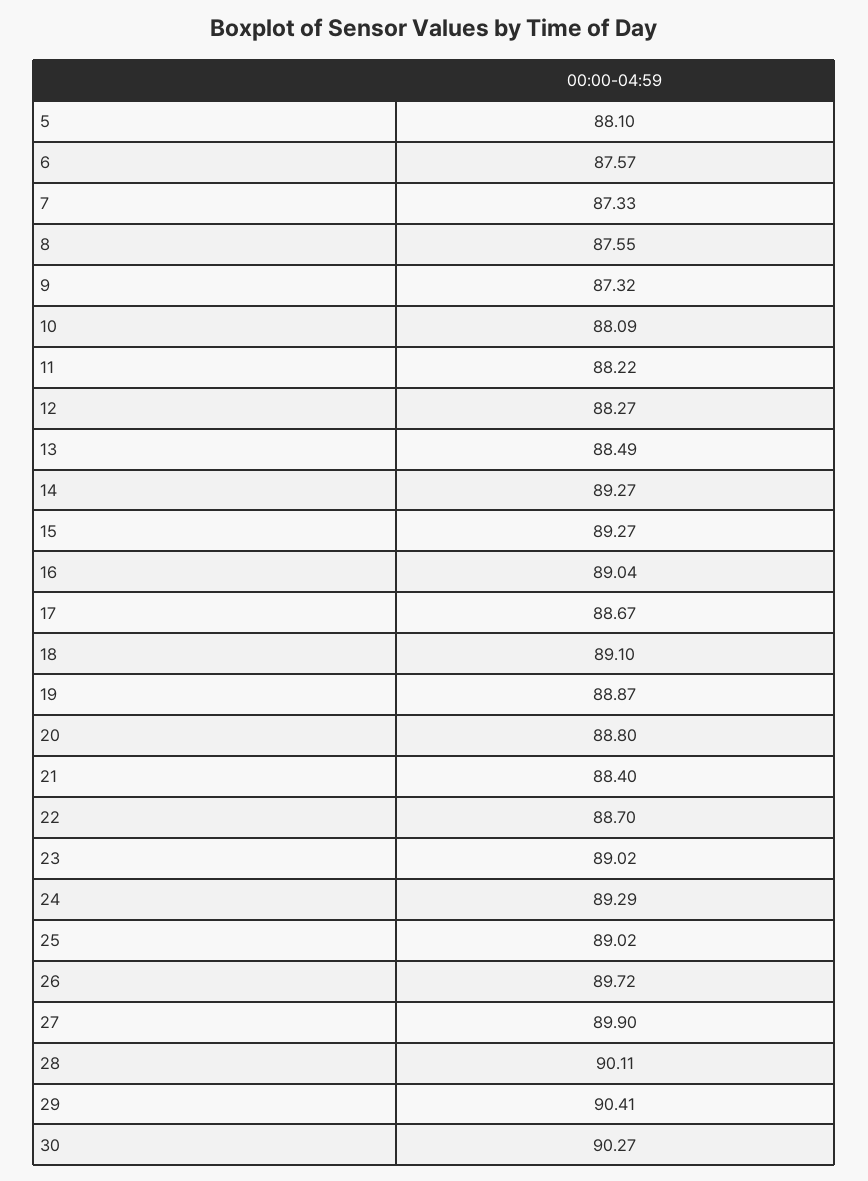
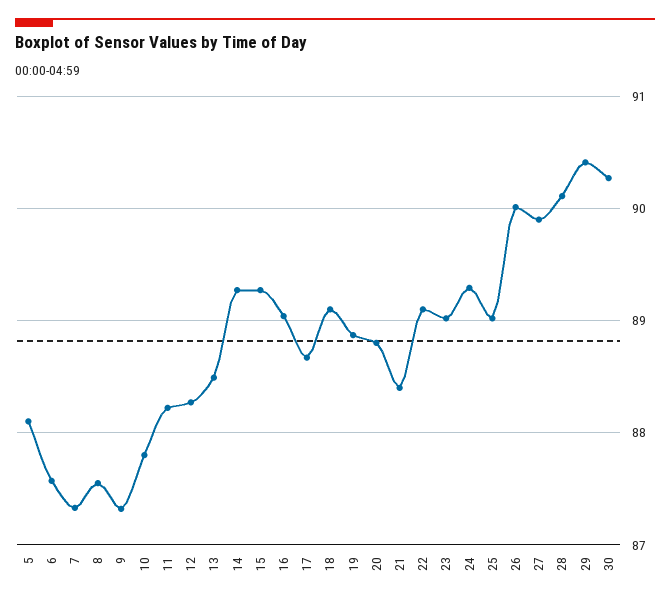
10: 88.09 -> 87.8
22: 88.7 -> 89.1
26: 89.72 -> 90

